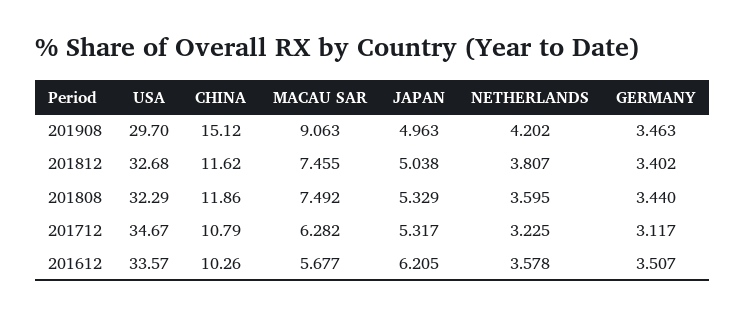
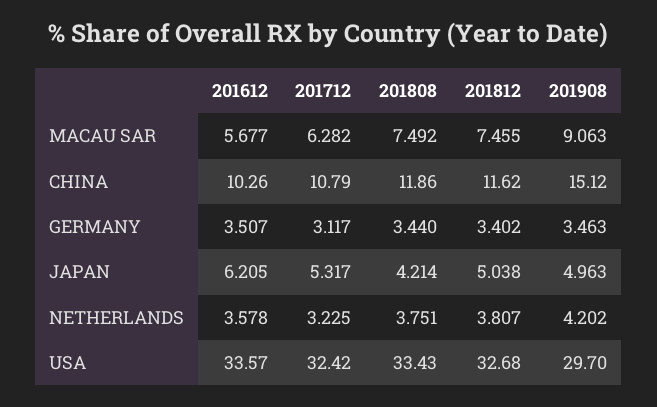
USA, 201808: 32.29 -> 33.43
JAPAN, 201808: 5.329 -> 4.214
NETHERLANDS, 201808: 3.595 -> 3.751
USA, 201712: 34.67 -> 32.42

